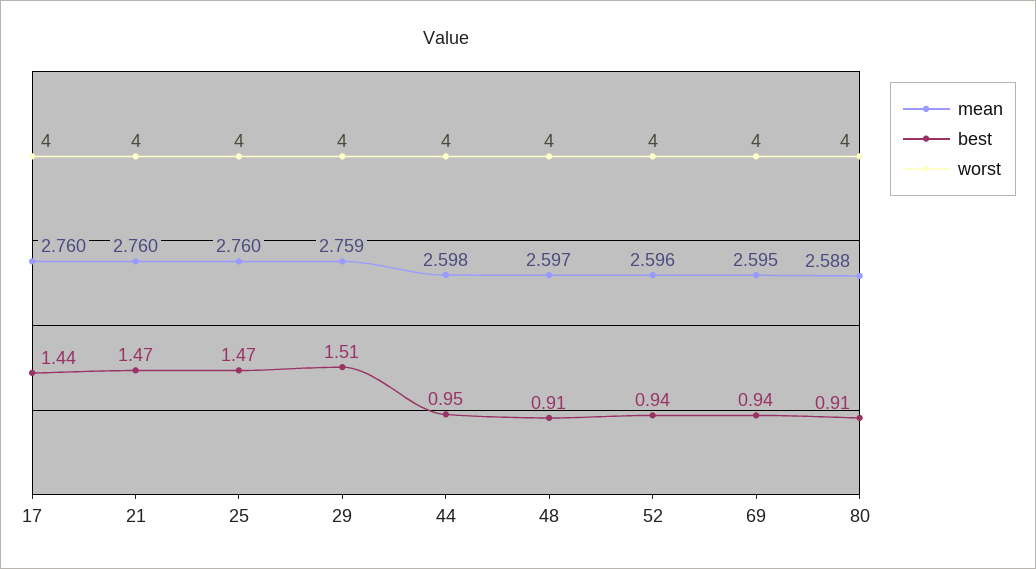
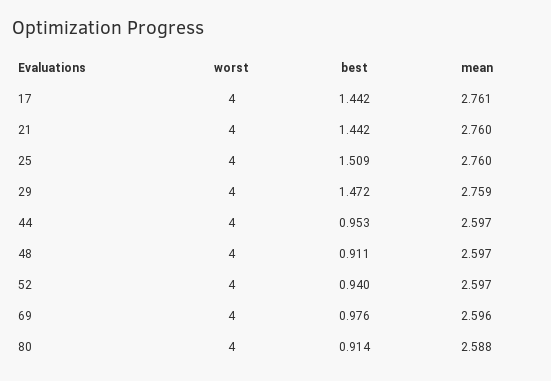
mean, 17: 2.76 -> 2.761
best, 21: 1.47 -> 1.442
best, 25: 1.47 -> 1.509
best, 29: 1.51 -> 1.472
mean, 44: 2.598 -> 2.597
mean, 52: 2.596 -> 2.597
mean, 69: 2.595 -> 2.596
best, 69: 0.94 -> 0.976

